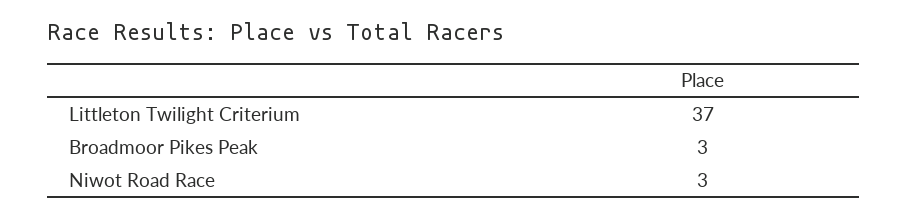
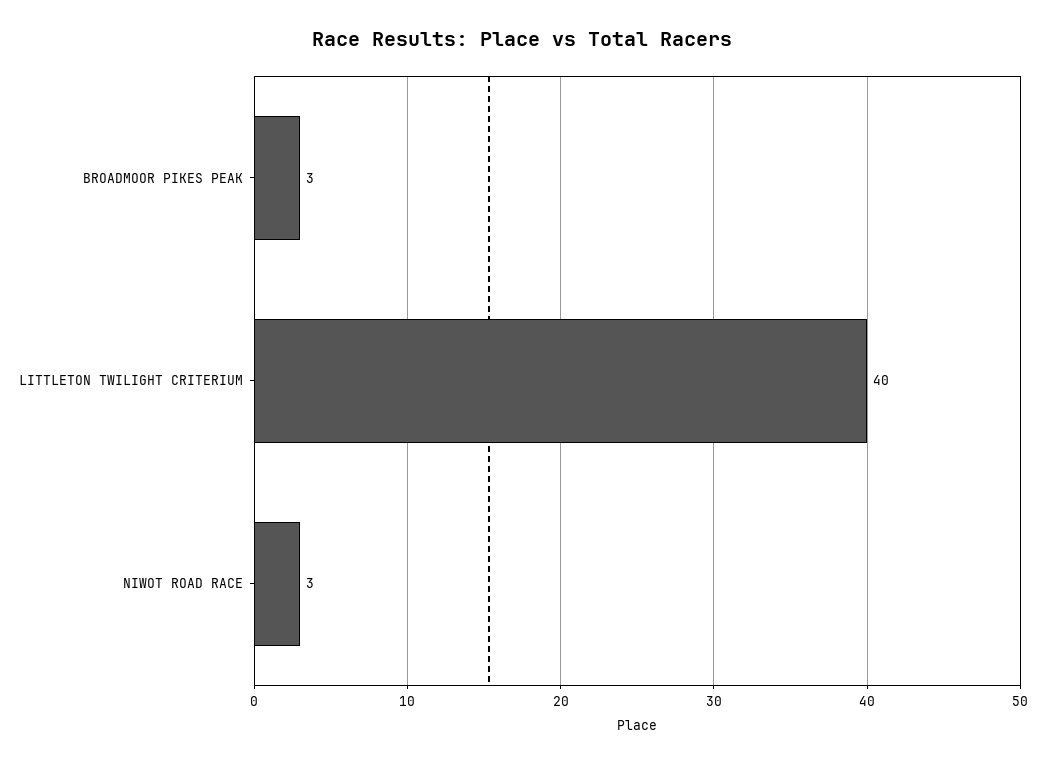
Littleton Twilight Criterium: 37 -> 40

